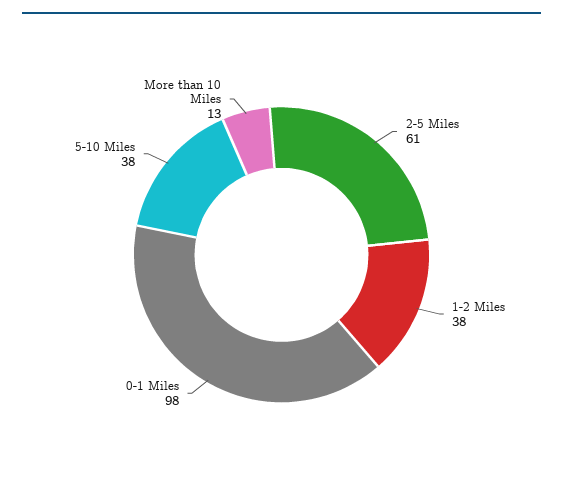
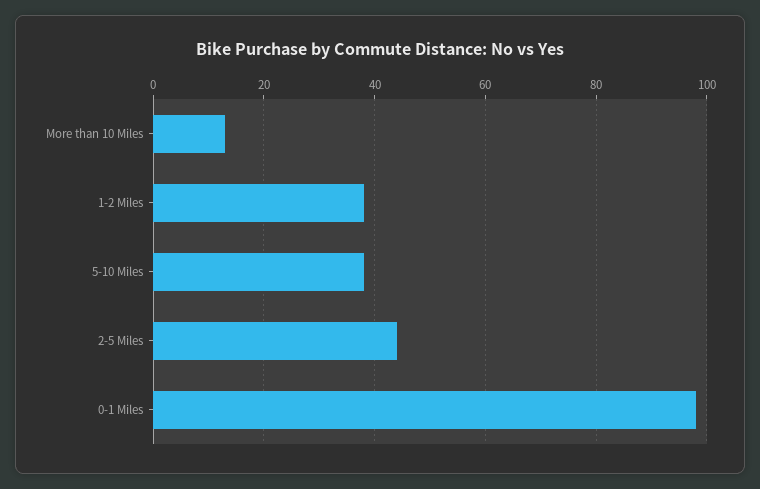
2-5 Miles: 61 -> 45

